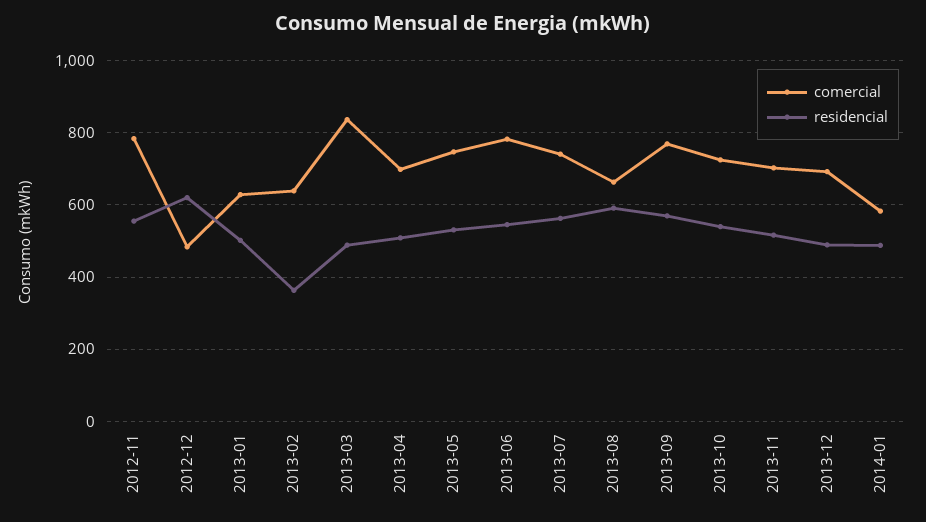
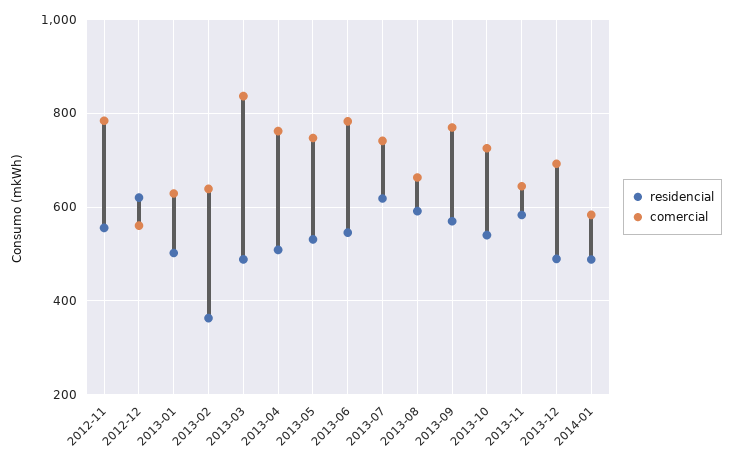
comercial, 2012-12: 480 -> 560
comercial, 2013-04: 700 -> 760
residencial, 2013-07: 560 -> 620
comercial, 2013-11: 700 -> 640
residencial, 2013-11: 520 -> 580

